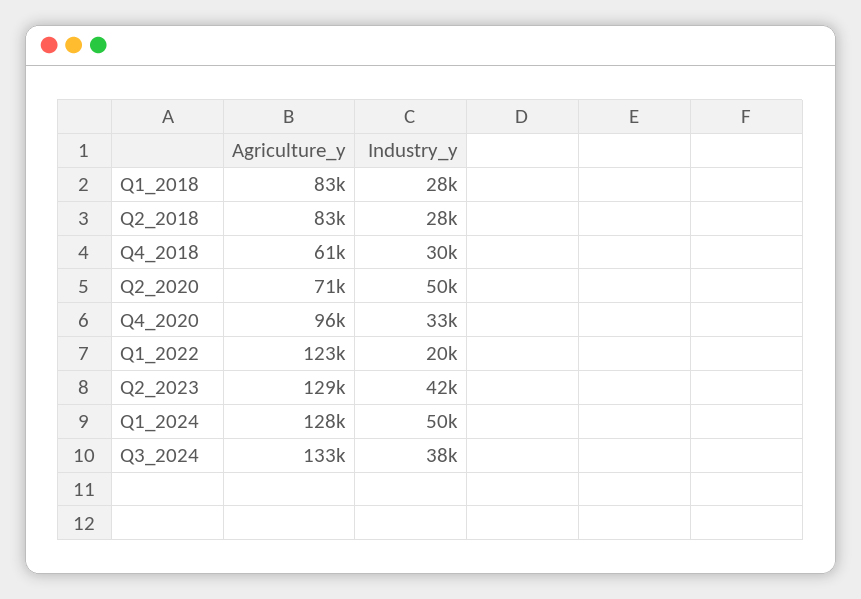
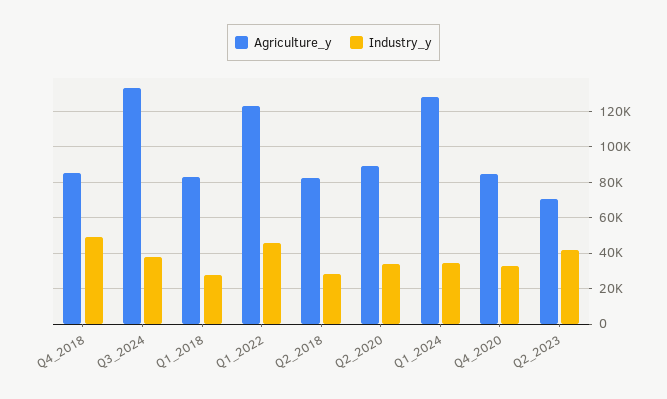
Agriculture_y, Q4_2018: 61000 -> 85000
Industry_y, Q4_2018: 30000 -> 50000
Agriculture_y, Q2_2020: 71000 -> 90000
Industry_y, Q2_2020: 50000 -> 35000
Agriculture_y, Q4_2020: 96000 -> 85000
Industry_y, Q1_2022: 20000 -> 45000
Agriculture_y, Q2_2023: 129000 -> 70000
Industry_y, Q1_2024: 50000 -> 35000

